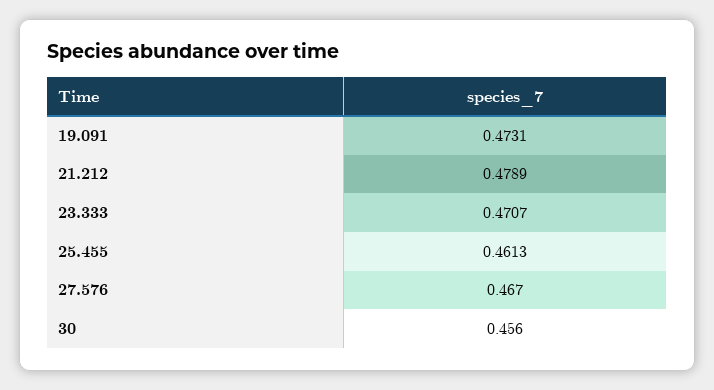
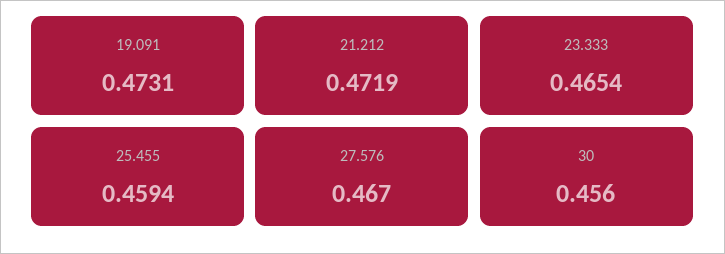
21.212: 0.4789 -> 0.4719
23.333: 0.4707 -> 0.4654
25.455: 0.4613 -> 0.4594

